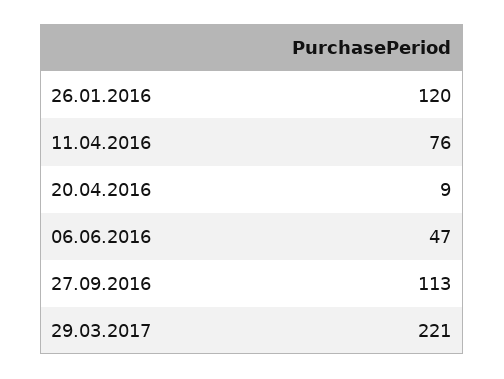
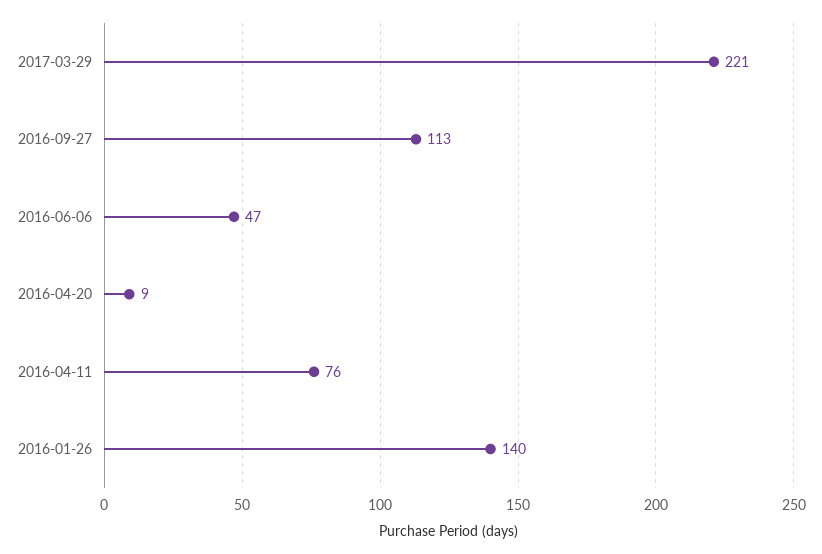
26.01.2016: 120 -> 140

